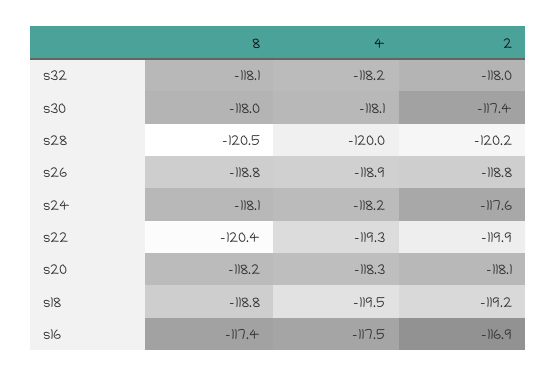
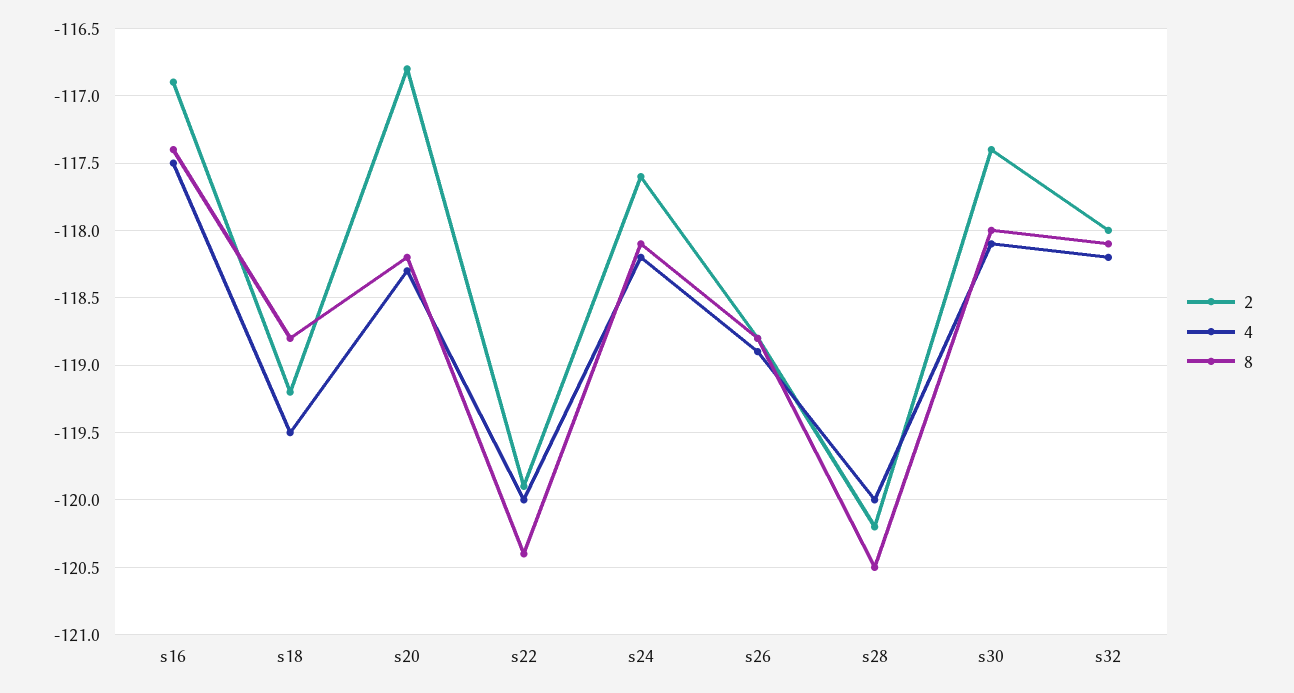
4, s22: -119.3 -> -120
2, s20: -118.1 -> -116.8

